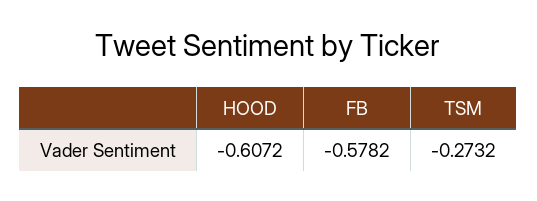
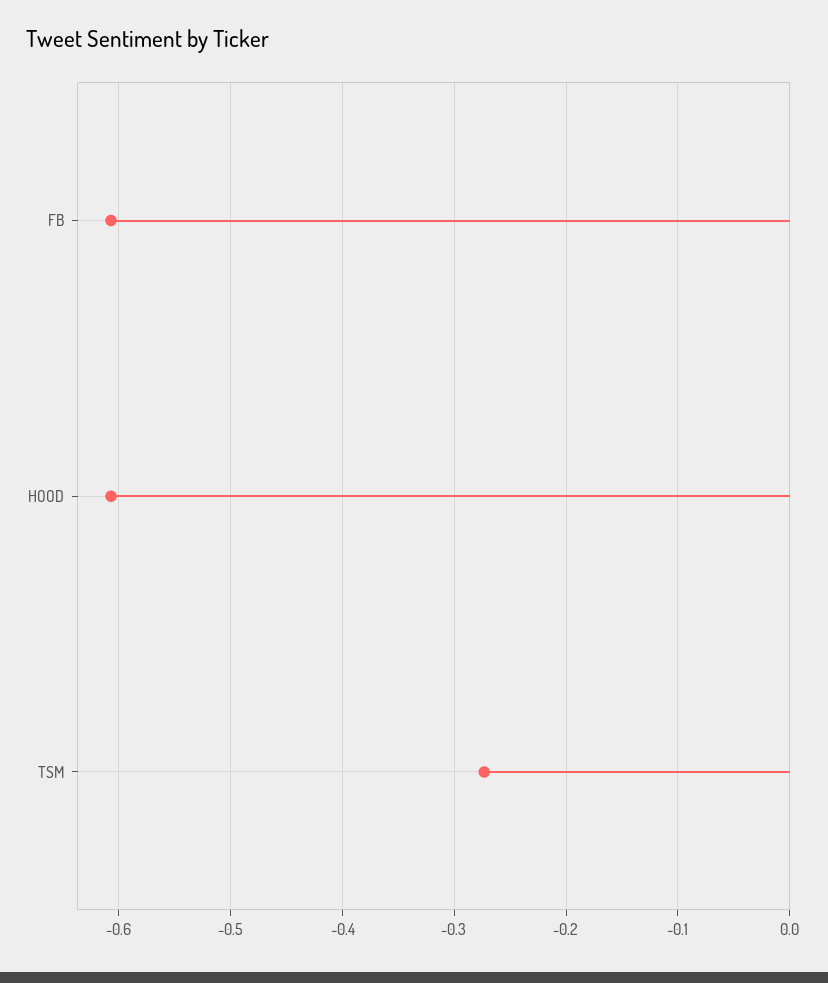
FB: -0.5782 -> -0.61

